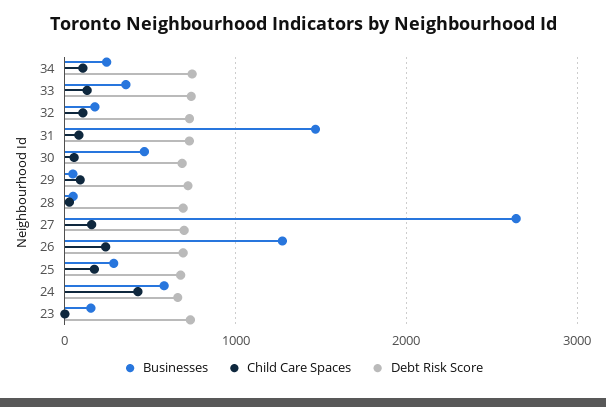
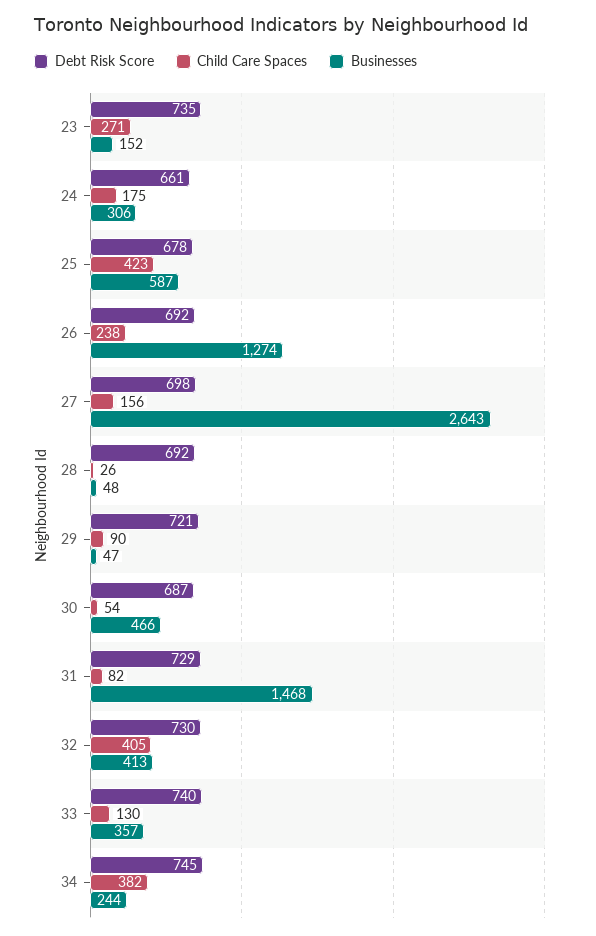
Child Care Spaces, 34: 100 -> 382
Businesses, 32: 200 -> 413
Child Care Spaces, 32: 100 -> 405
Businesses, 25: 300 -> 587
Child Care Spaces, 25: 200 -> 423
Businesses, 24: 600 -> 306
Child Care Spaces, 24: 400 -> 175
Child Care Spaces, 23: 0 -> 271

